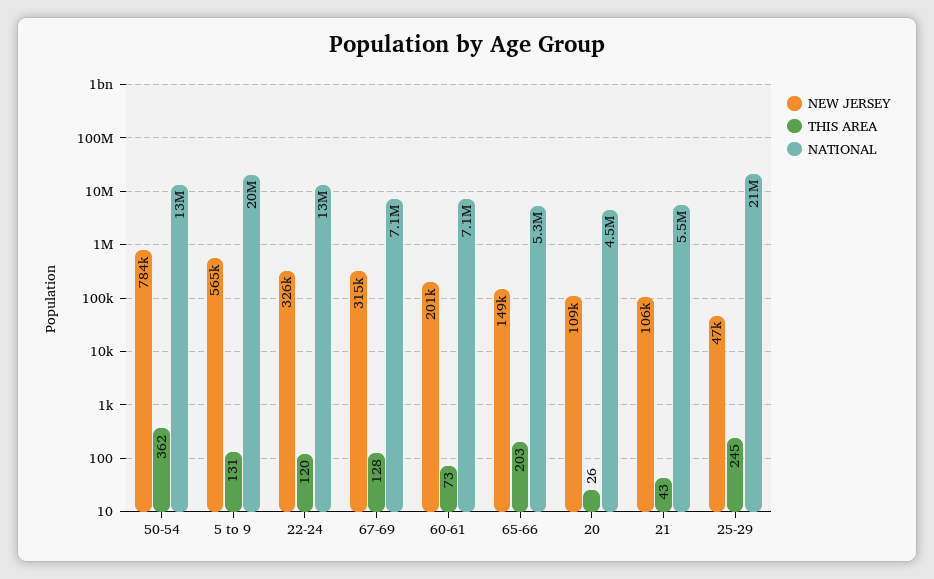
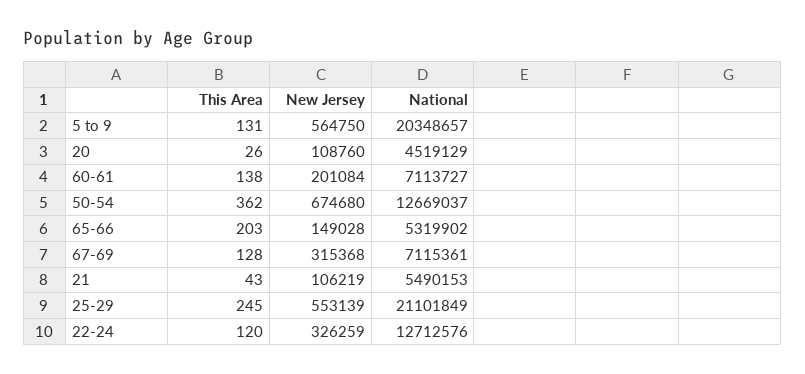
NEW JERSEY, 50-54: 784000 -> 674680
THIS AREA, 60-61: 73 -> 138
NEW JERSEY, 25-29: 47000 -> 553139

